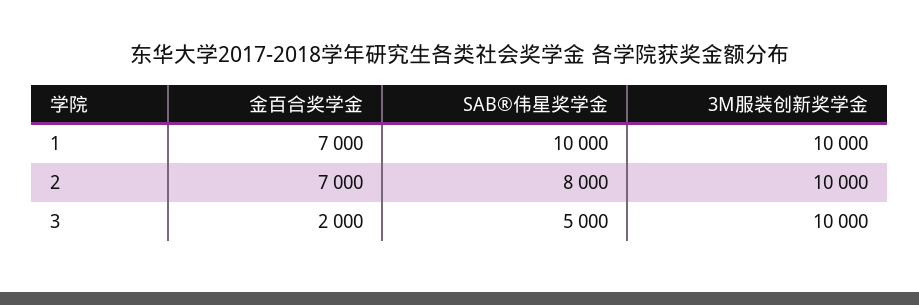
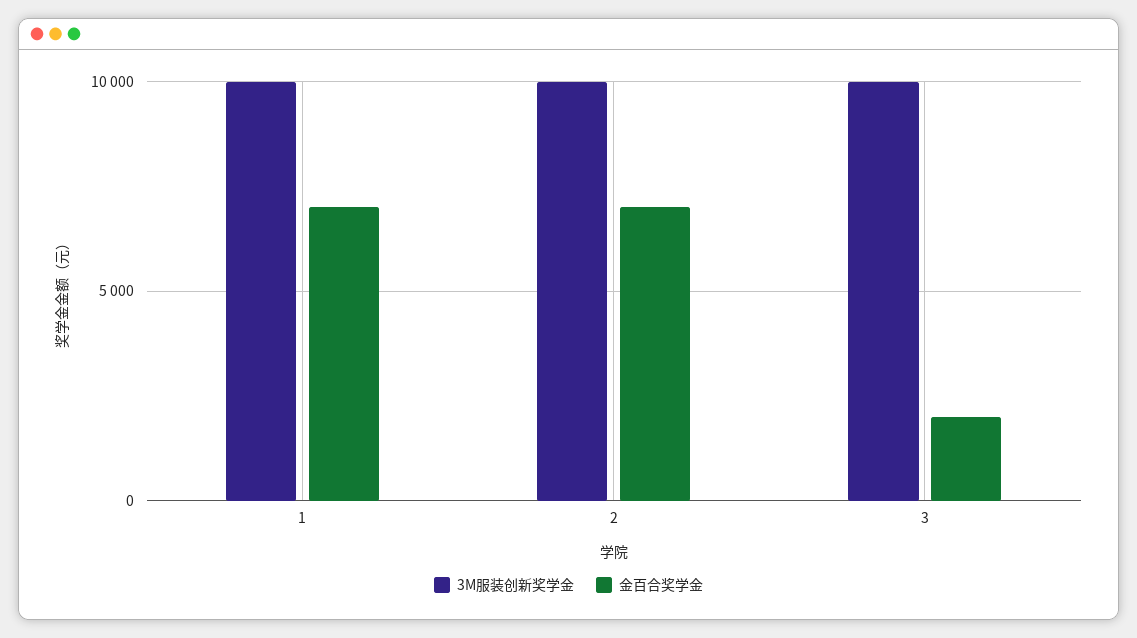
SAB®伟星奖学金, 1: 10000 -> none
SAB®伟星奖学金, 2: 8000 -> none
SAB®伟星奖学金, 3: 5000 -> none

